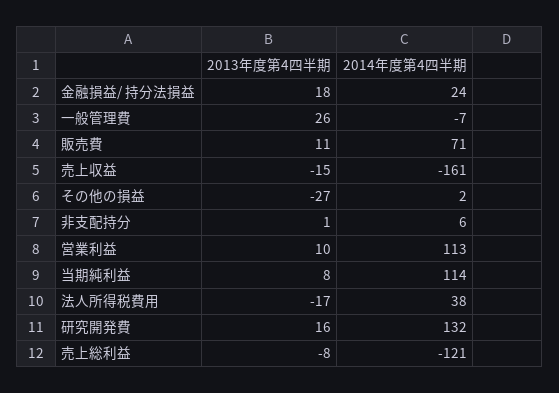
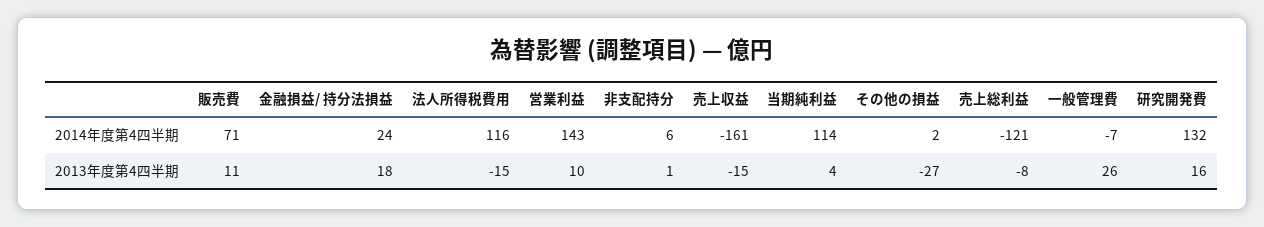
2014年度第4四半期, 営業利益: 113 -> 143
2013年度第4四半期, 当期純利益: 8 -> 4
2013年度第4四半期, 法人所得税費用: -17 -> -15
2014年度第4四半期, 法人所得税費用: 38 -> 116

